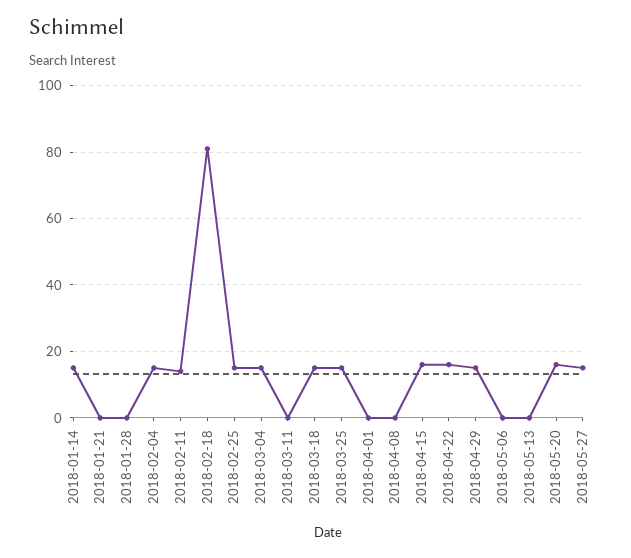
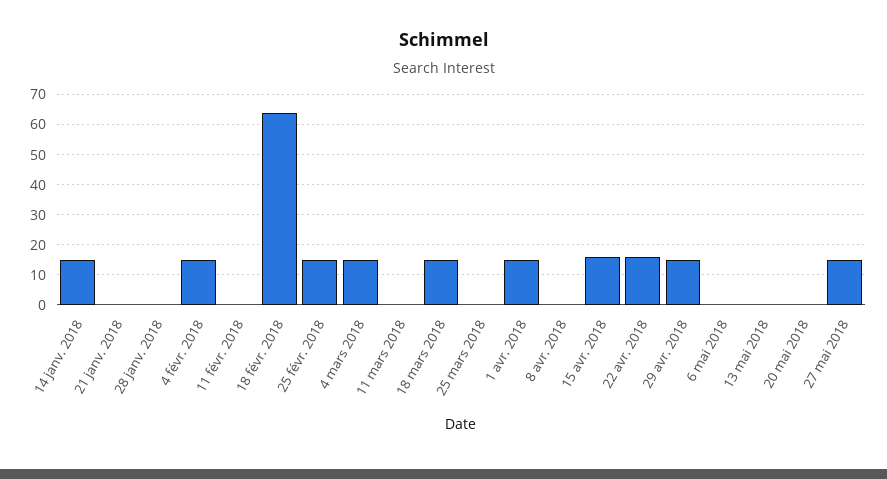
2018-02-11: 15 -> 0
2018-02-18: 80 -> 65
2018-03-25: 15 -> 0
2018-04-01: 0 -> 15
2018-05-20: 15 -> 0

